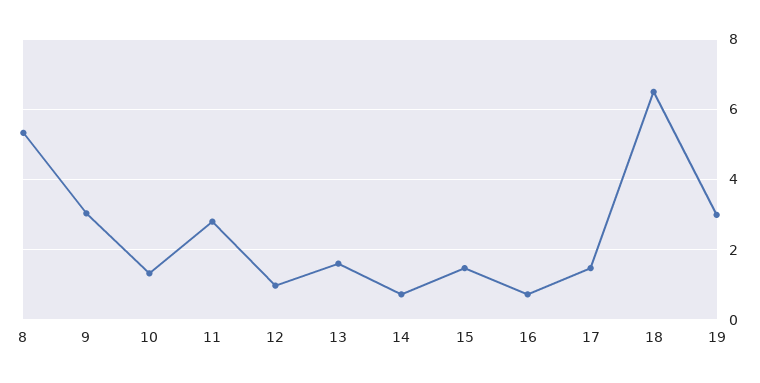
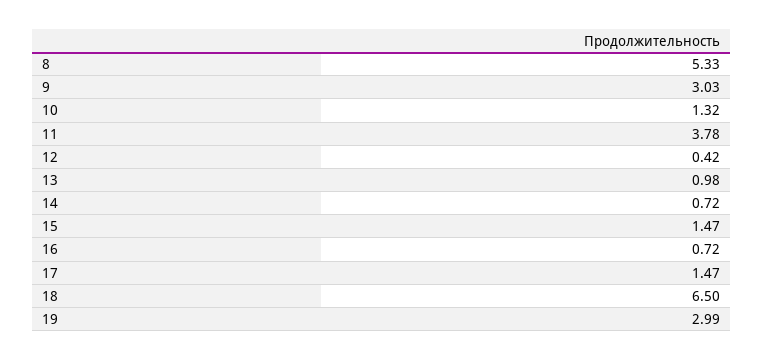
11: 2.8 -> 3.78
12: 1 -> 0.42
13: 1.6 -> 0.98

